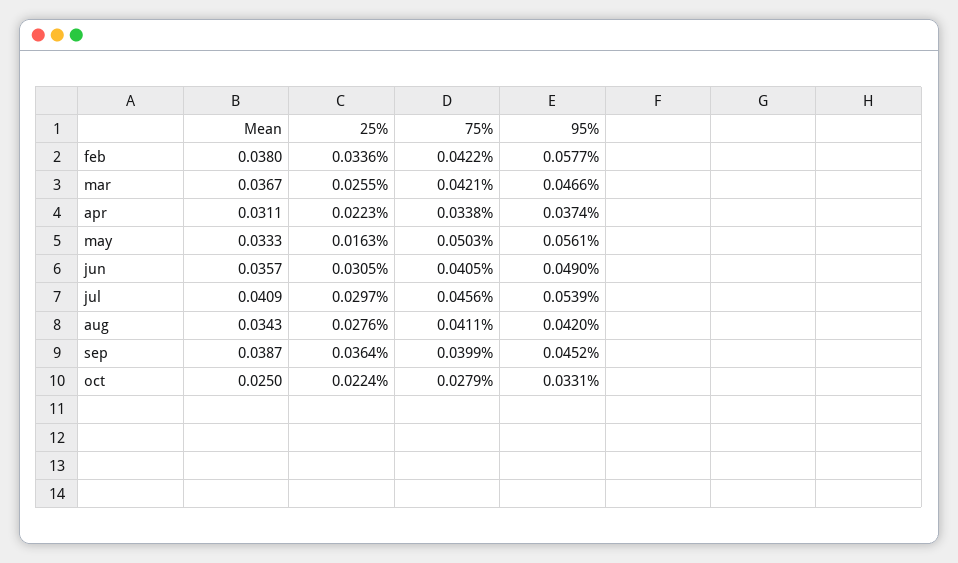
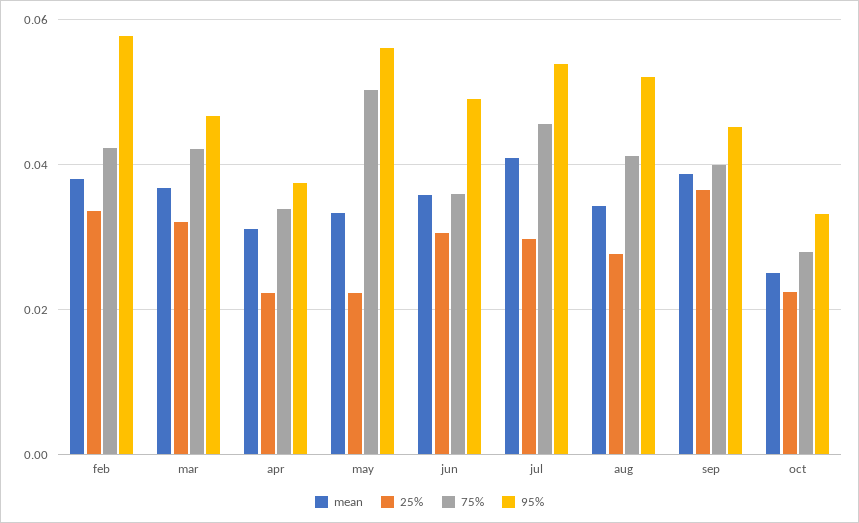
25%, mar: 0.0255 -> 0.032
25%, may: 0.0163 -> 0.022
75%, jun: 0.0405 -> 0.036
95%, aug: 0.042 -> 0.052

